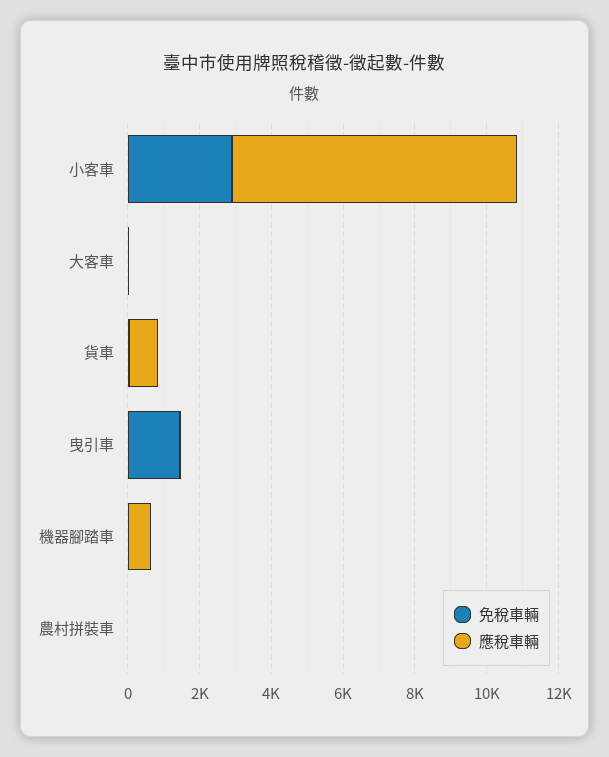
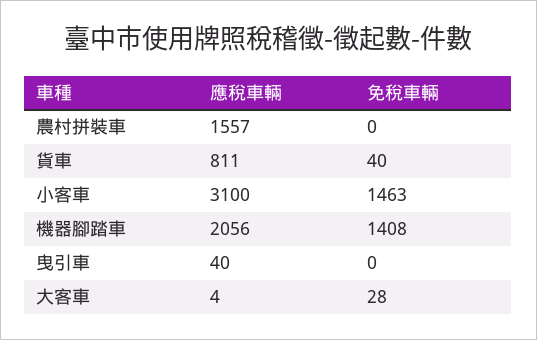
免稅車輛, 小客車: 3000 -> 1463
應稅車輛, 小客車: 8000 -> 3100
免稅車輛, 曳引車: 1500 -> 0
免稅車輛, 機器腳踏車: 0 -> 1408
應稅車輛, 機器腳踏車: 500 -> 2056
應稅車輛, 農村拼裝車: 0 -> 1557

